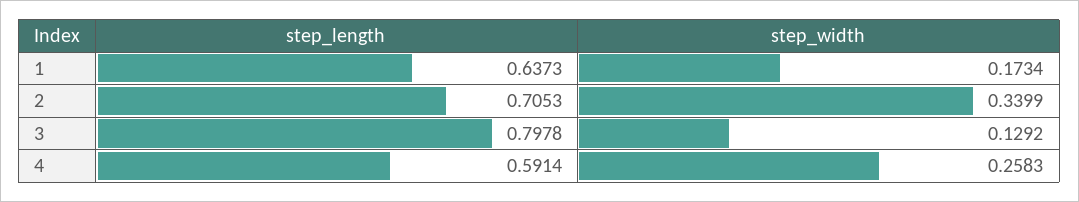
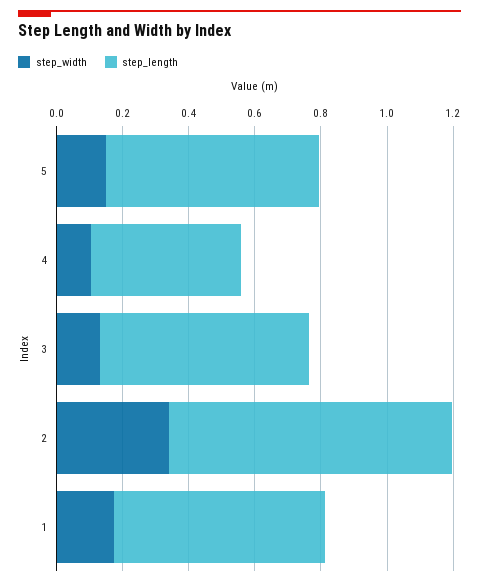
step_length, 2: 0.7053 -> 0.85
step_length, 3: 0.7978 -> 0.65
step_length, 4: 0.5914 -> 0.45
step_width, 4: 0.2583 -> 0.1
step_width, 5: none -> 0.15
step_length, 5: none -> 0.65

